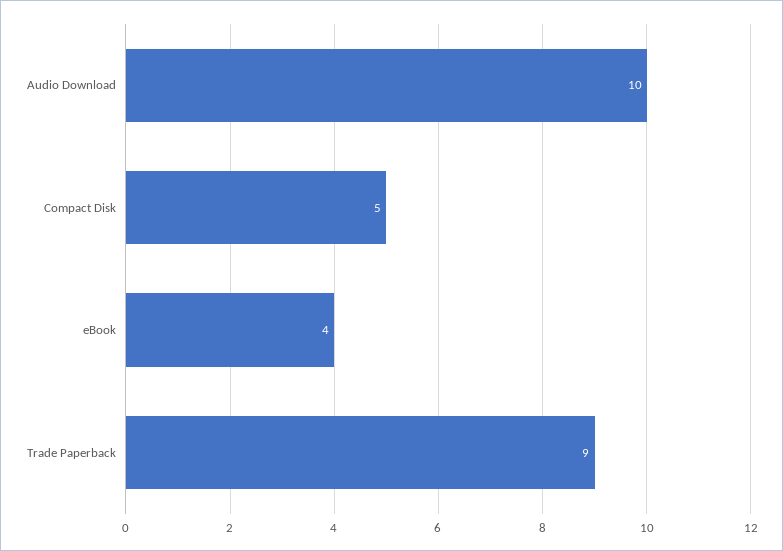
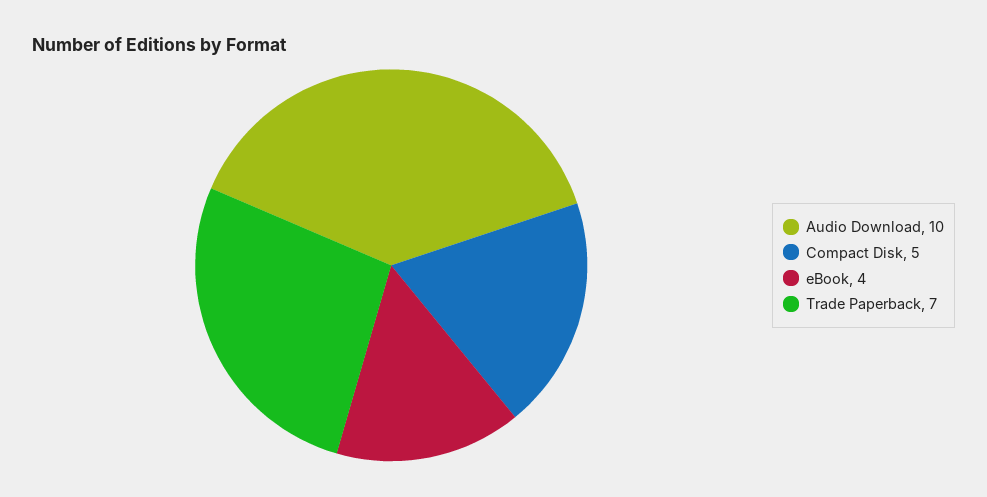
Trade Paperback: 9 -> 7

